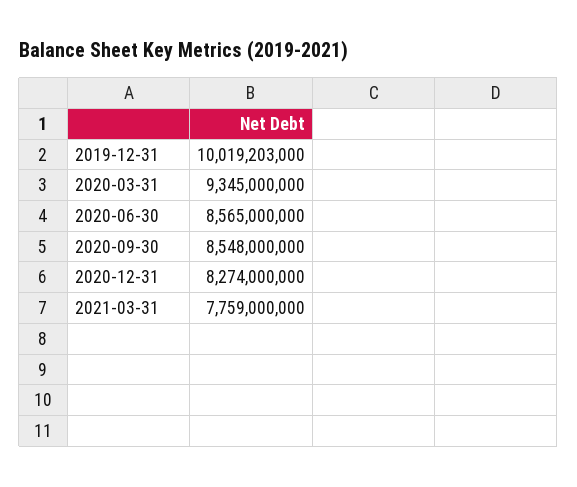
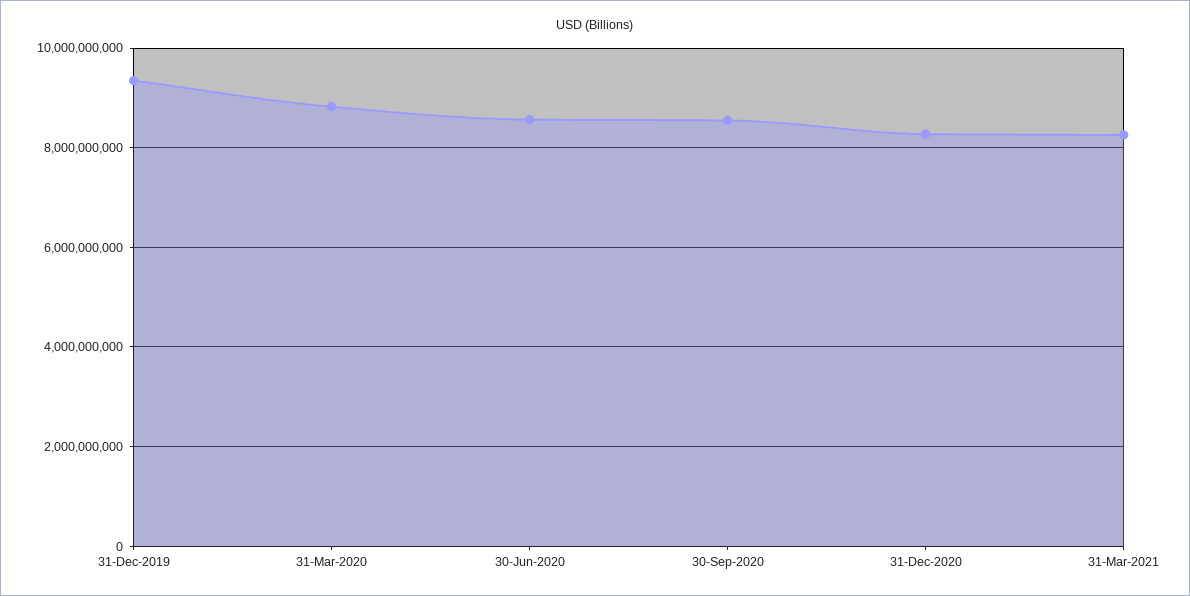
2019-12-31: 10019203000 -> 9400000000
2020-03-31: 9345000000 -> 8800000000
2021-03-31: 7759000000 -> 8200000000

